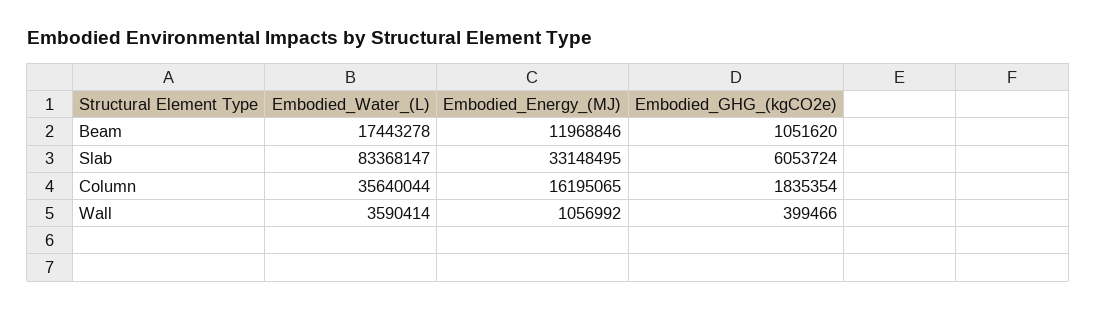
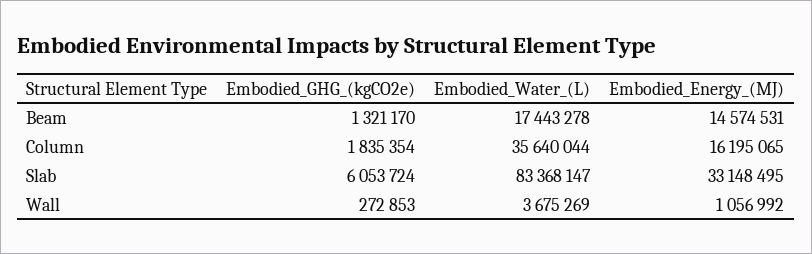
Embodied_Energy_(MJ), Beam: 11968846 -> 14574531
Embodied_GHG_(kgCO2e), Beam: 1051620 -> 1321170
Embodied_Water_(L), Wall: 3590414 -> 3675269
Embodied_GHG_(kgCO2e), Wall: 399466 -> 272853

